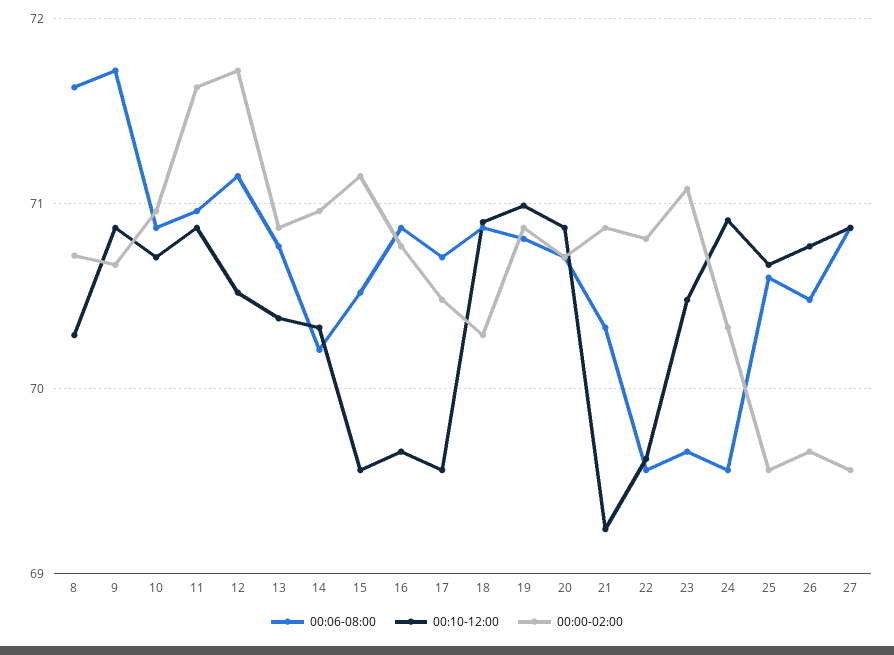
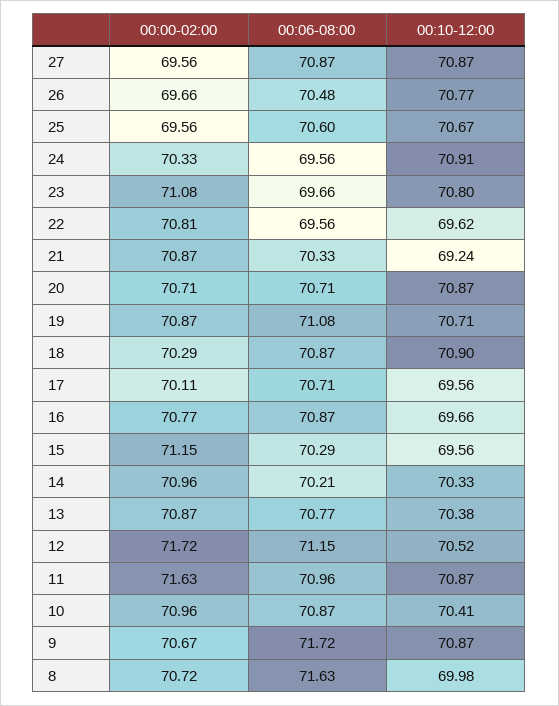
00:10-12:00, 8: 70.3 -> 69.98
00:10-12:00, 10: 70.7 -> 70.41
00:06-08:00, 15: 70.5 -> 70.29
00:00-02:00, 17: 70.5 -> 70.11
00:06-08:00, 19: 70.8 -> 71.08
00:10-12:00, 19: 71 -> 70.71
00:10-12:00, 23: 70.5 -> 70.8

